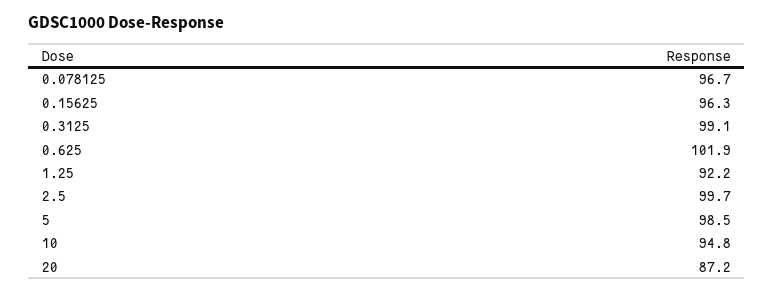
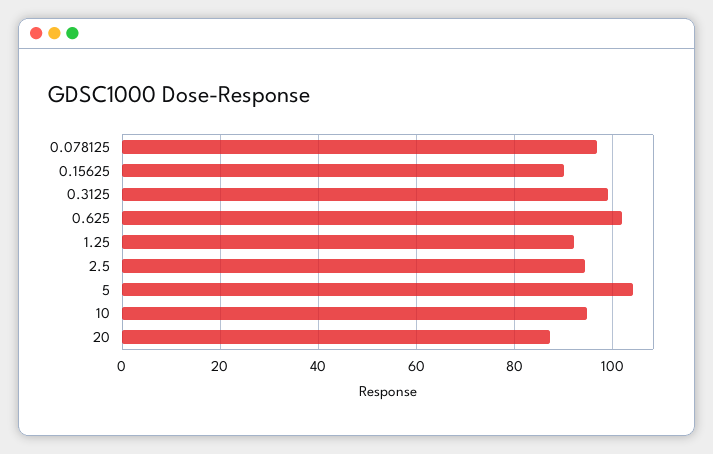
0.15625: 96.3 -> 90
2.5: 99.7 -> 94
5: 98.5 -> 104

